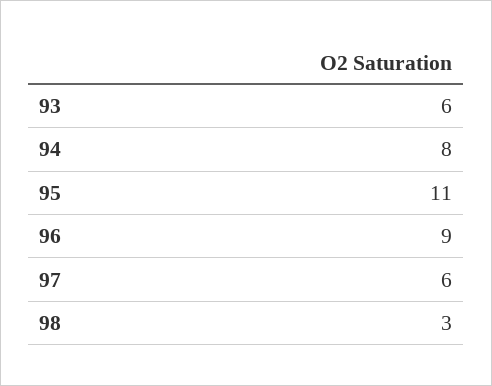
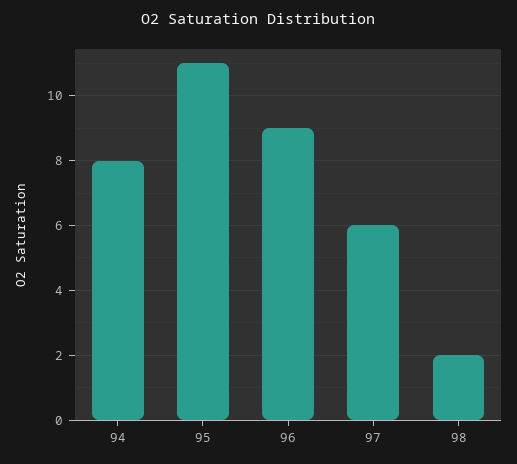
93: 6 -> none
98: 3 -> 2

